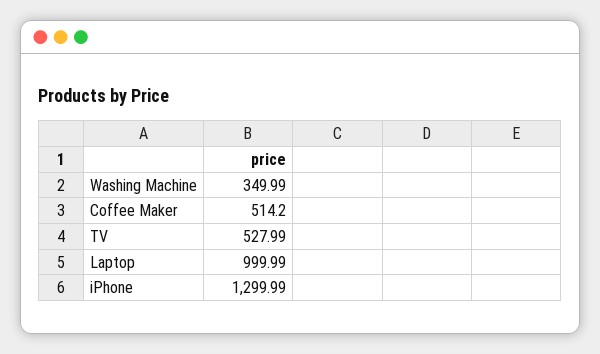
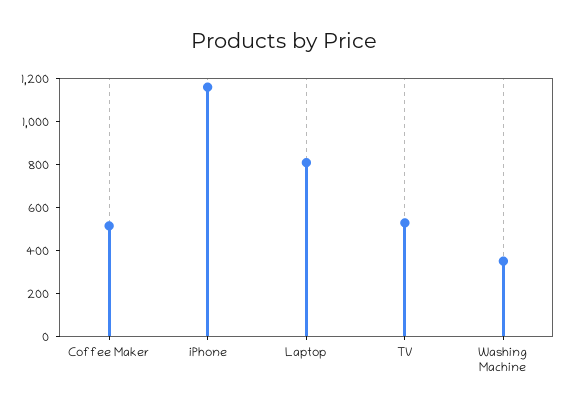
Laptop: 999.99 -> 800
iPhone: 1299.99 -> 1150

